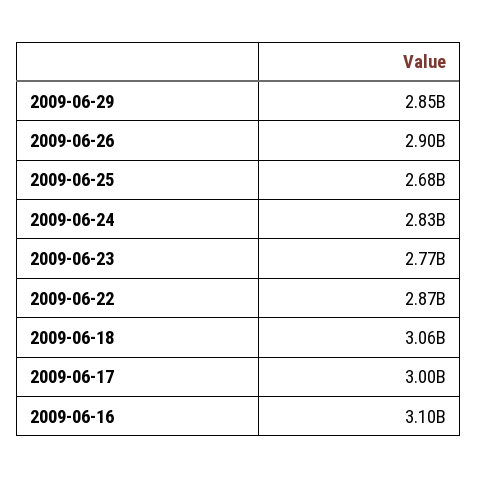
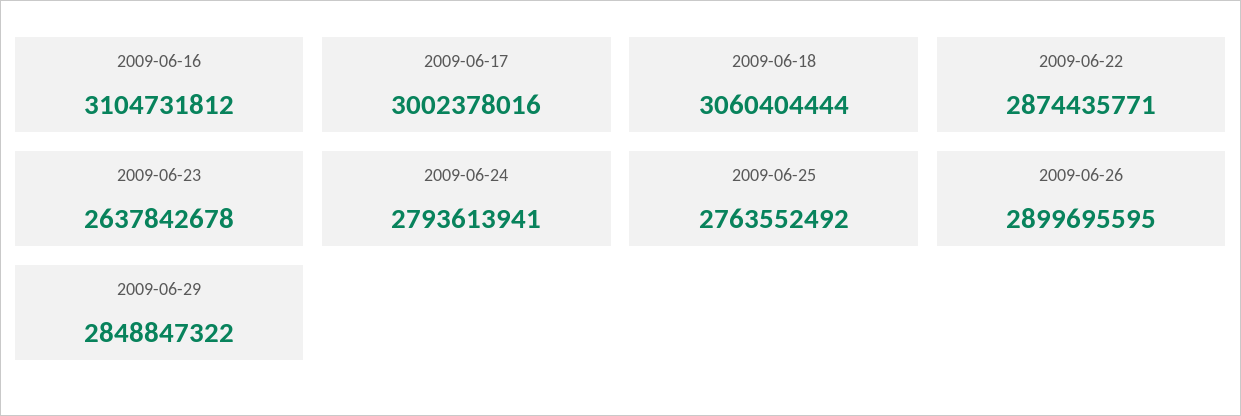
2009-06-25: 2680000000 -> 2763552492
2009-06-24: 2830000000 -> 2793613941
2009-06-23: 2770000000 -> 2637842678

